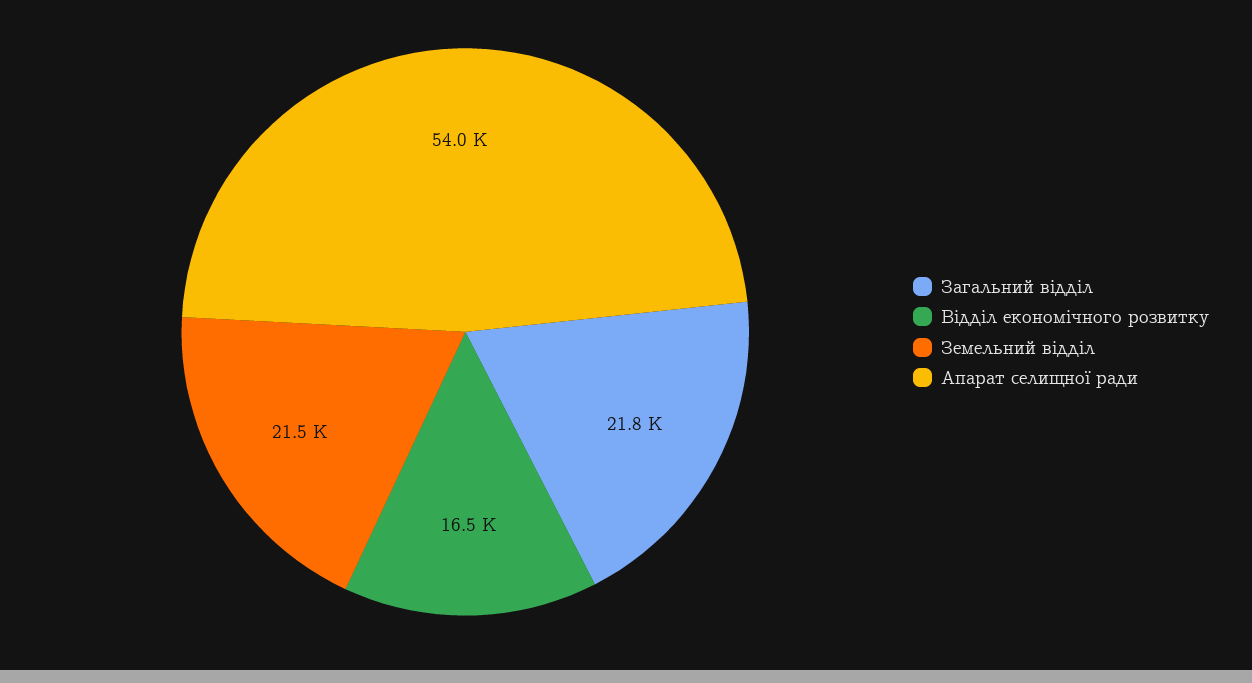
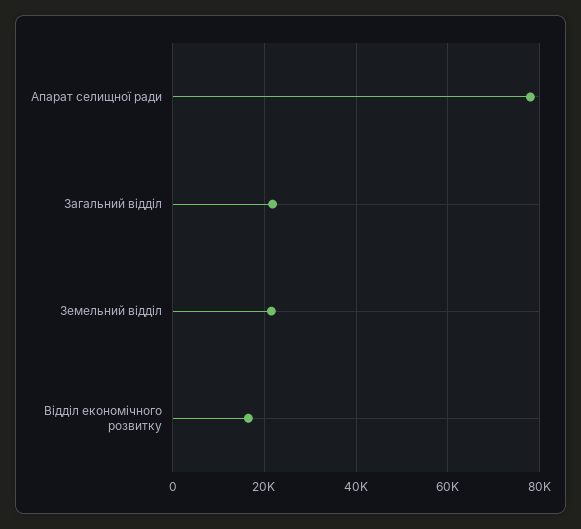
Апарат селищної ради: 54000 -> 78000

